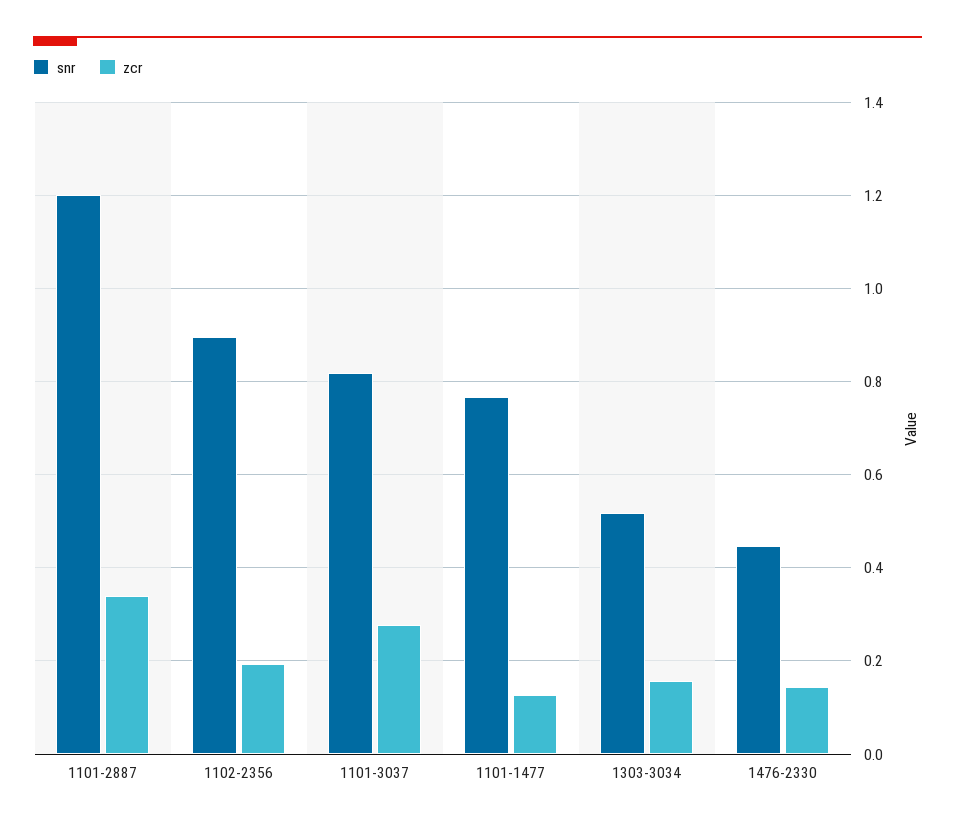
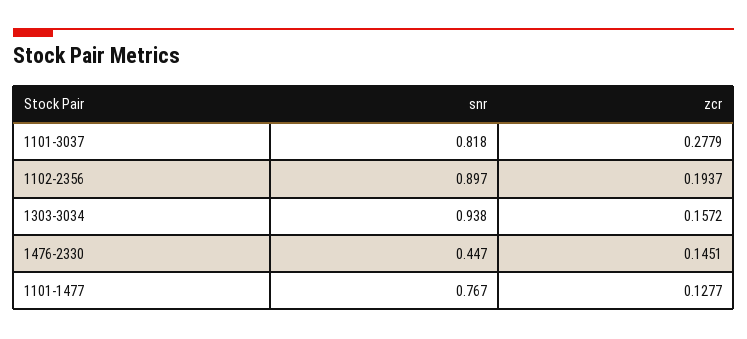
snr, 1101-2887: 1.2 -> none
zcr, 1101-2887: 0.34 -> none
snr, 1303-3034: 0.52 -> 0.938

